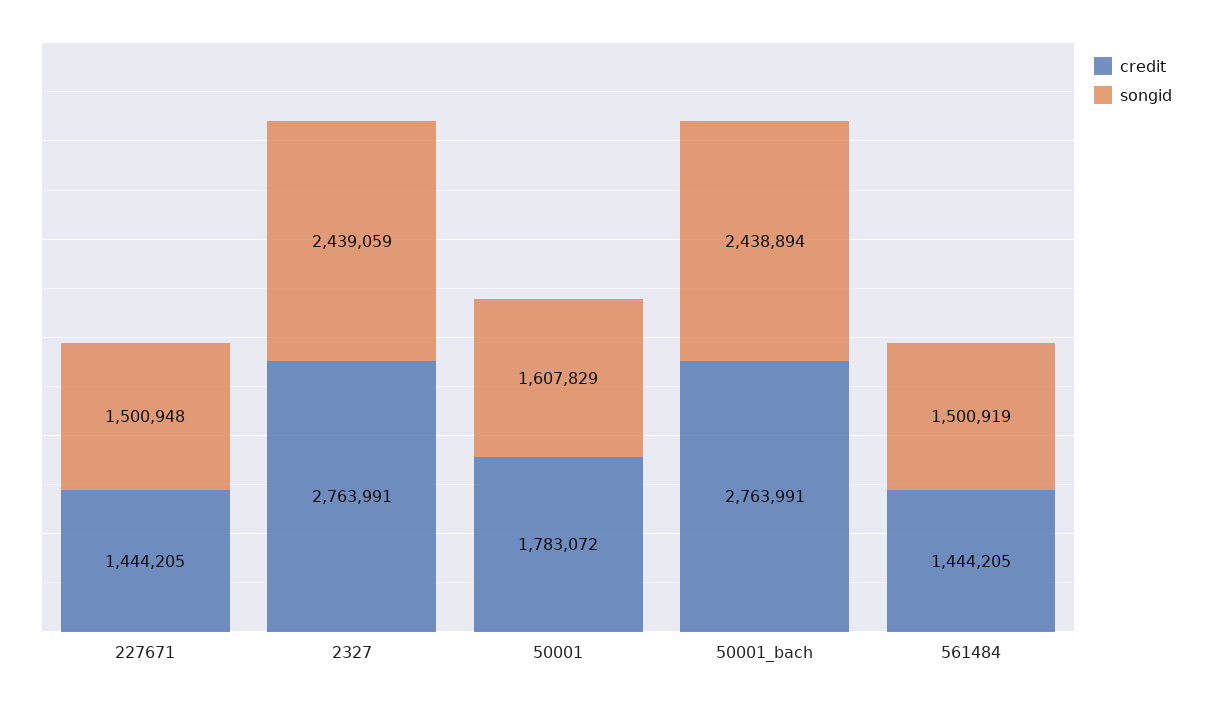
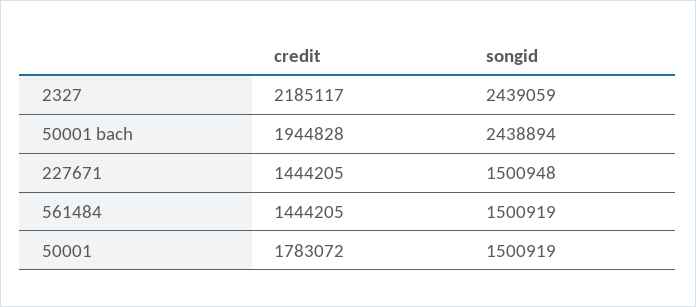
credit, 2327: 2763991 -> 2185117
songid, 50001: 1607829 -> 1500919
credit, 50001_bach: 2763991 -> 1944828

